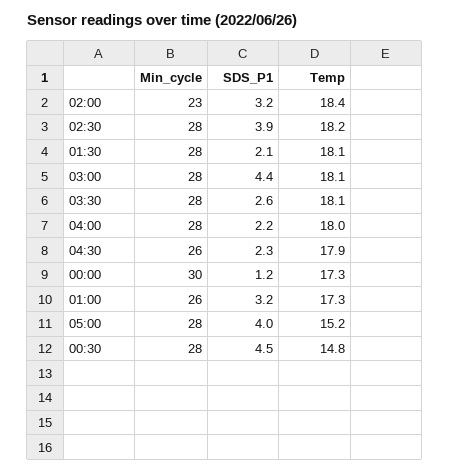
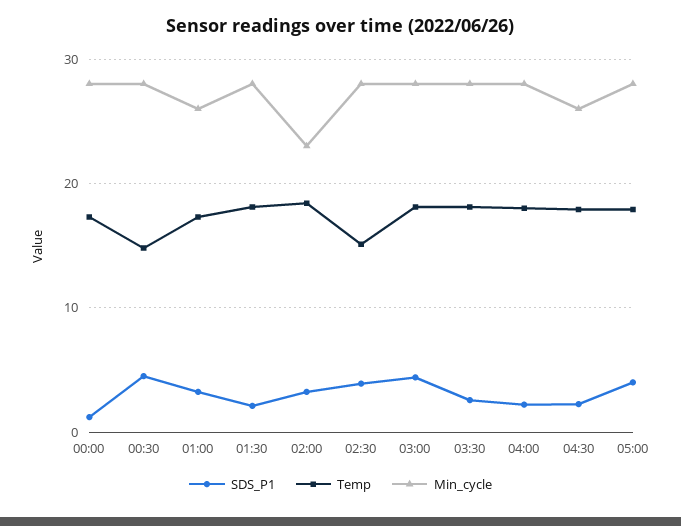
Temp, 02:30: 18.2 -> 15
Min_cycle, 00:00: 30 -> 28
Temp, 05:00: 15.2 -> 18

